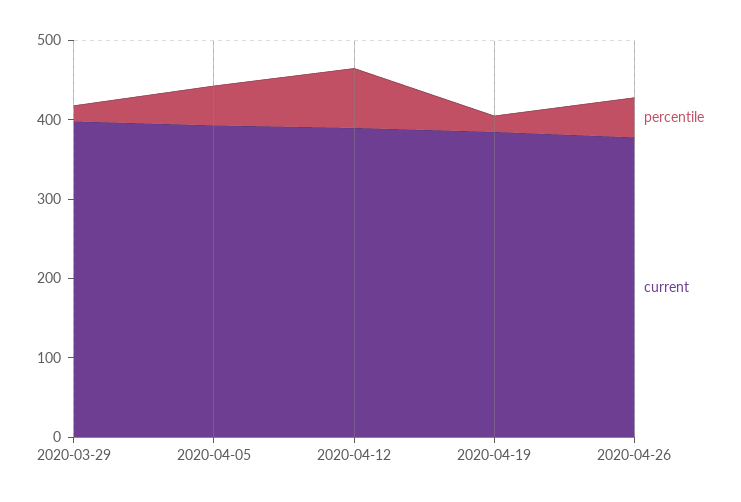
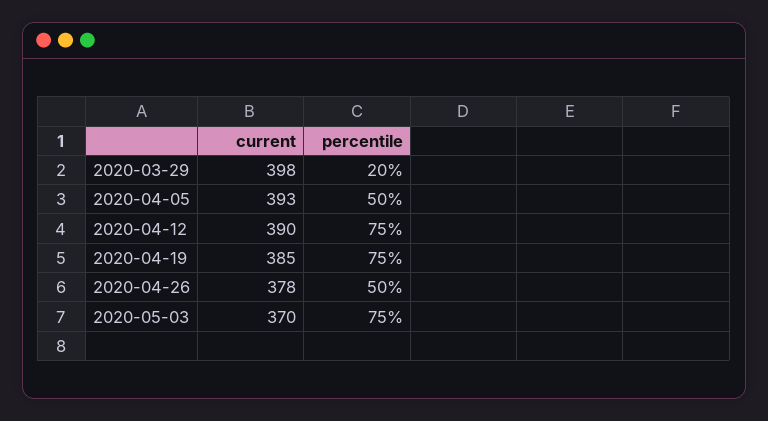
percentile, 2020-04-19: 20 -> 75
current, 2020-05-03: none -> 370
percentile, 2020-05-03: none -> 75

